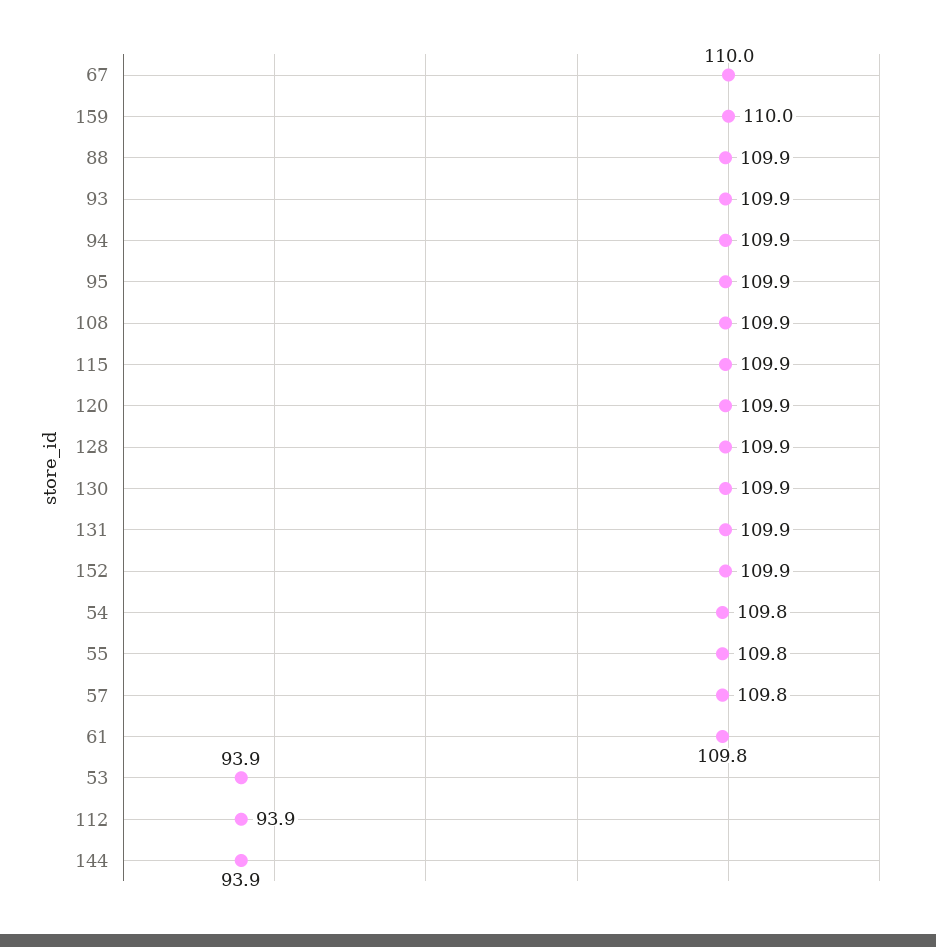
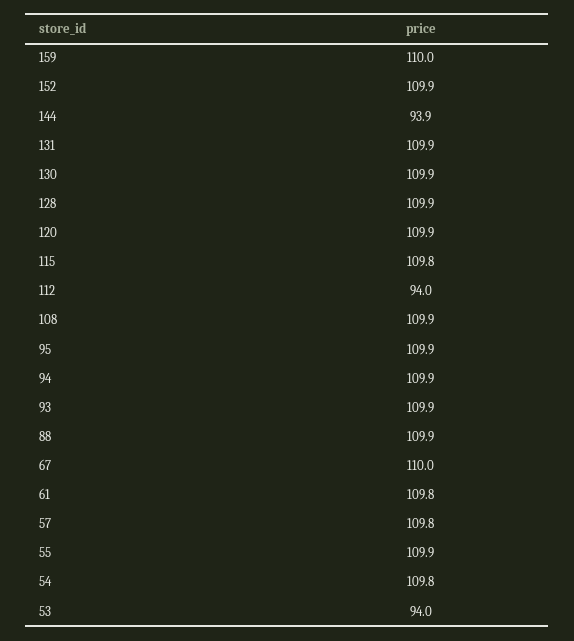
115: 109.9 -> 109.8
55: 109.8 -> 109.9
53: 93.9 -> 94
112: 93.9 -> 94

